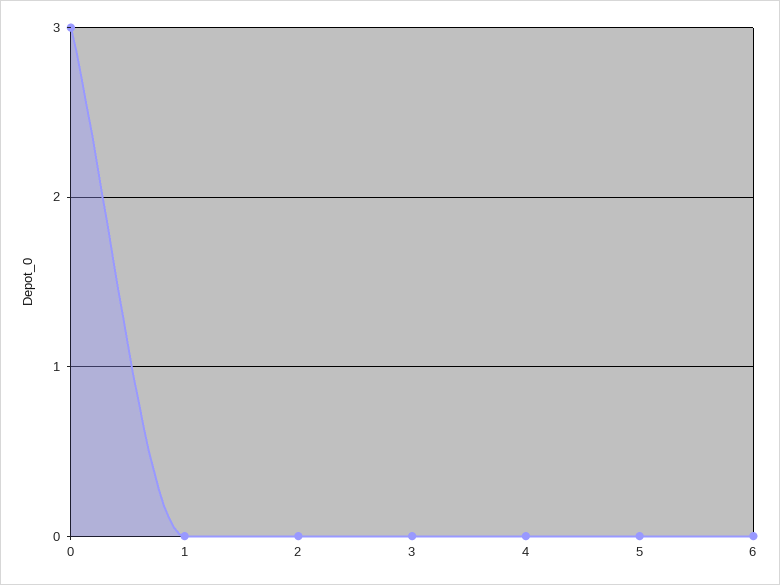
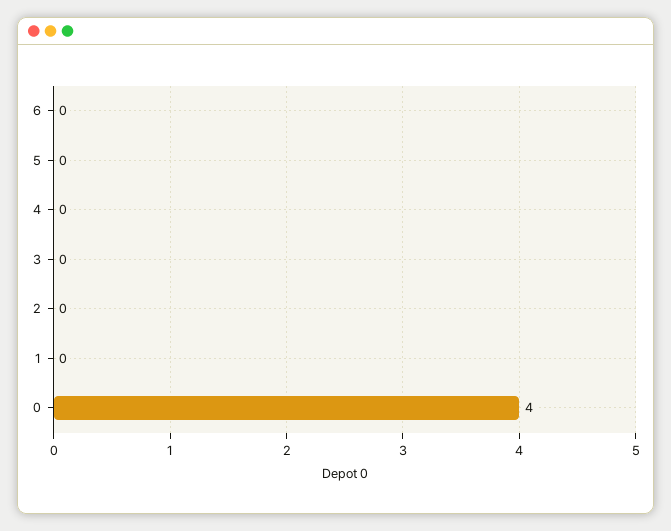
0: 3 -> 4

